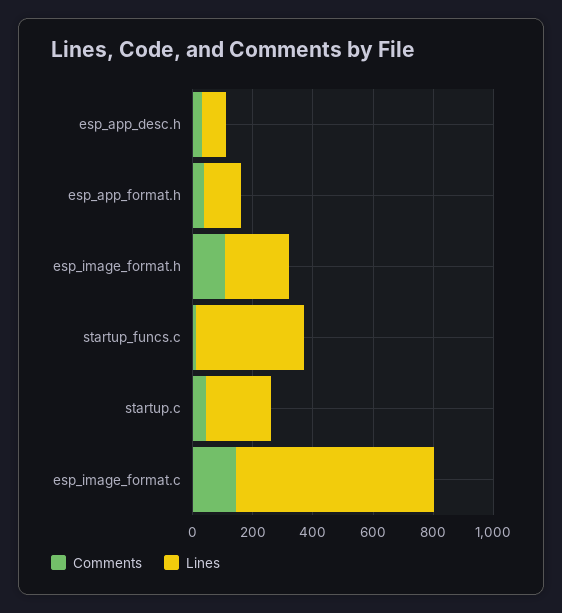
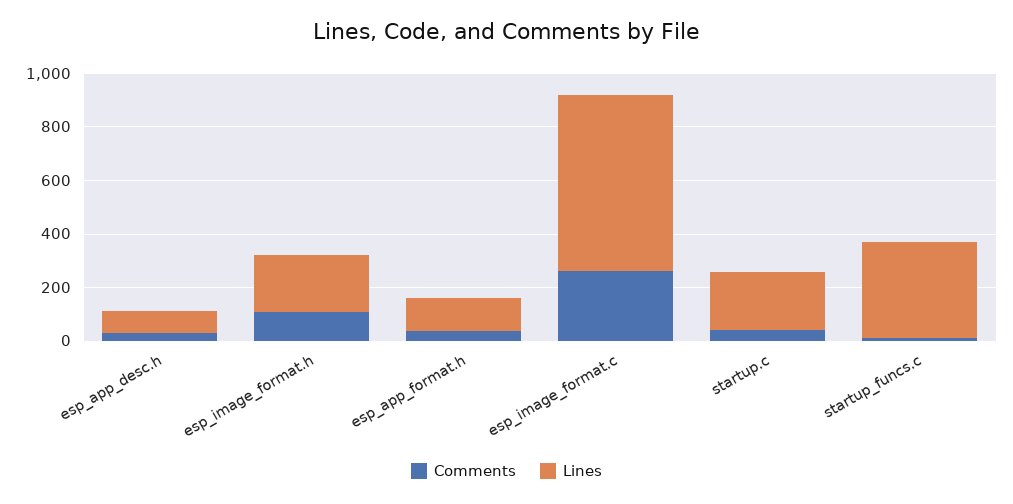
Comments, esp_image_format.c: 150 -> 250

